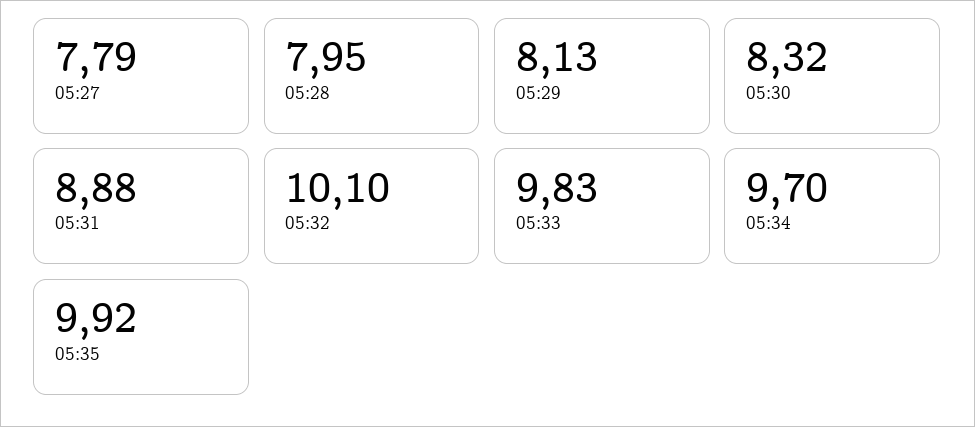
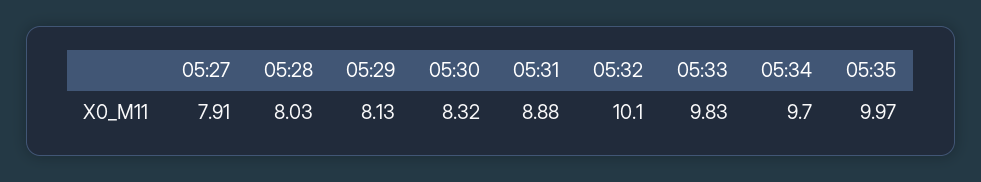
05:27: 7.79 -> 7.91
05:28: 7.95 -> 8.03
05:35: 9.92 -> 9.97

